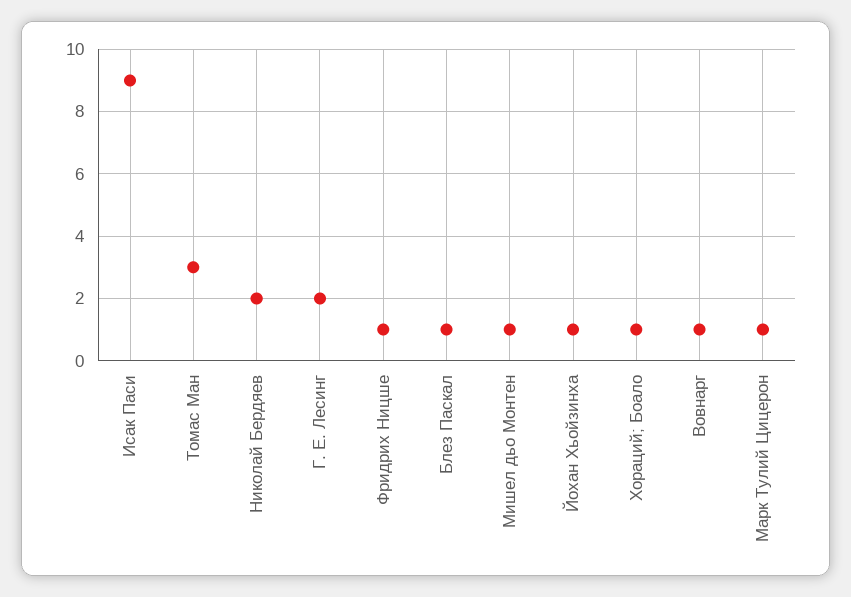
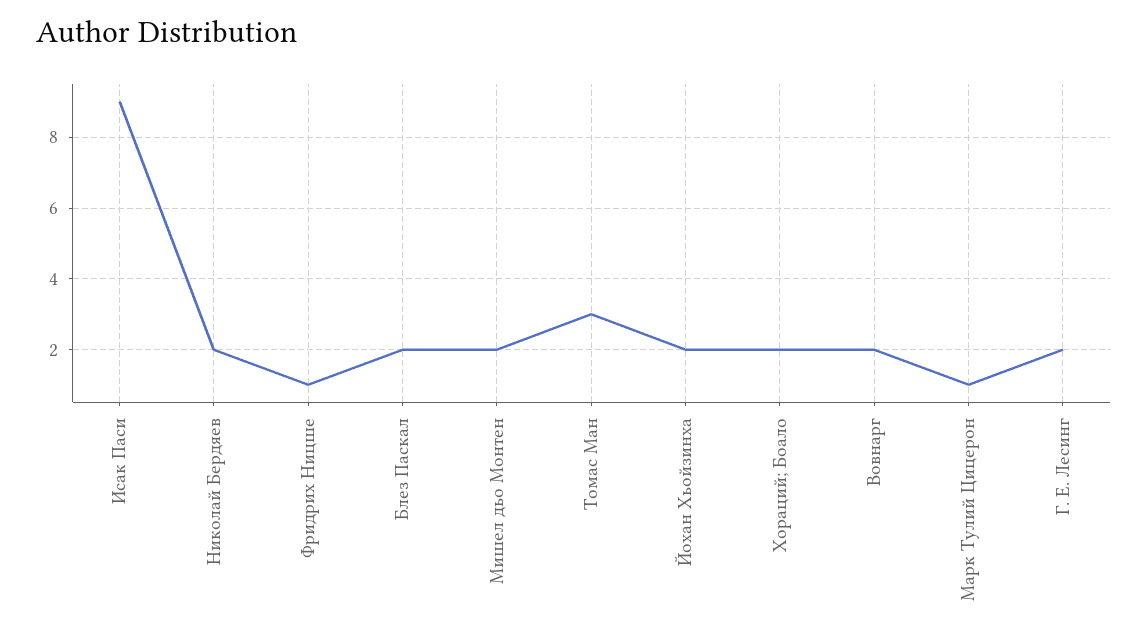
Блез Паскал: 1 -> 2
Мишел дьо Монтен: 1 -> 2
Йохан Хьойзинха: 1 -> 2
Хораций; Боало: 1 -> 2
Вовнарг: 1 -> 2

